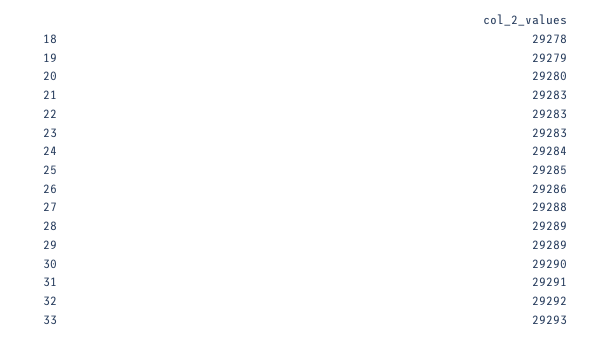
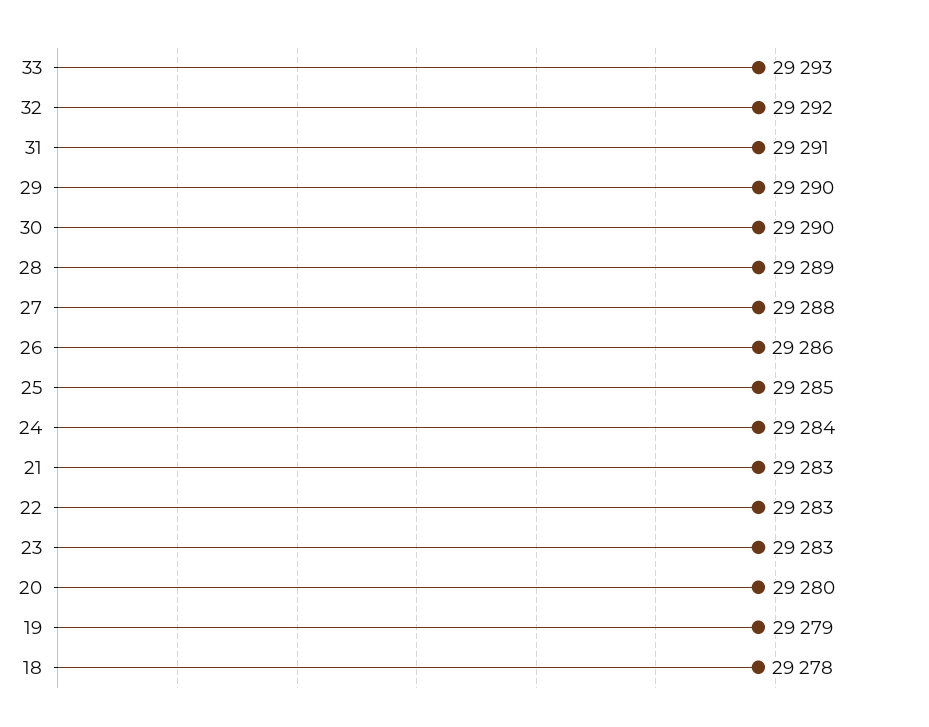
29: 29289 -> 29290

